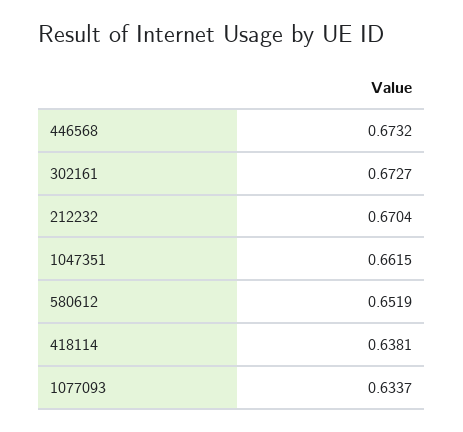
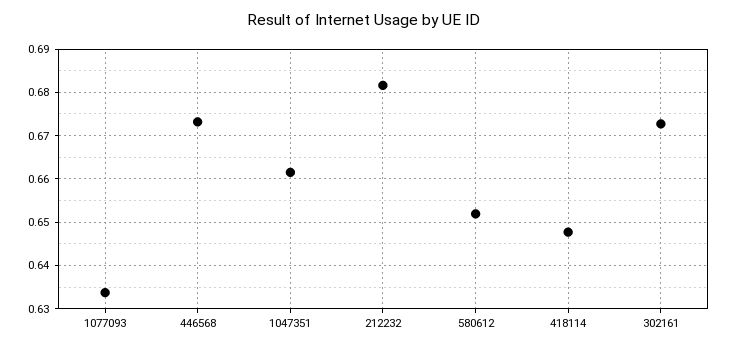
212232: 0.6704 -> 0.682
418114: 0.6381 -> 0.648

